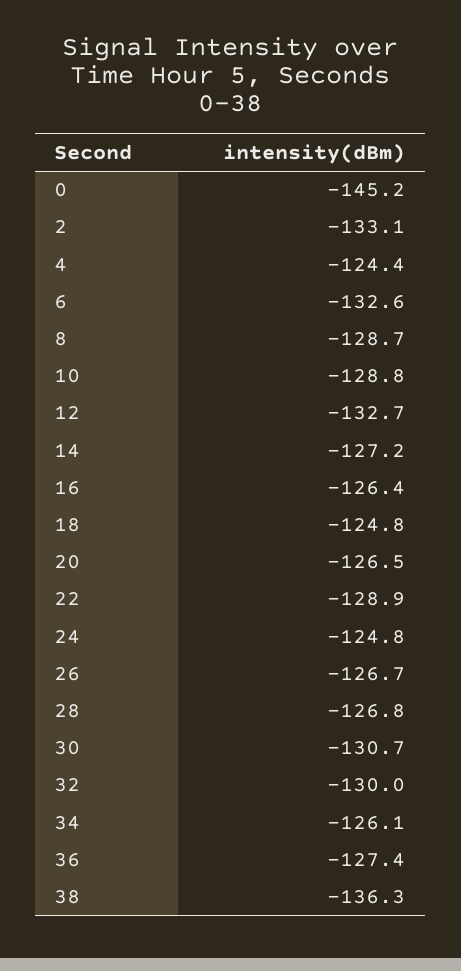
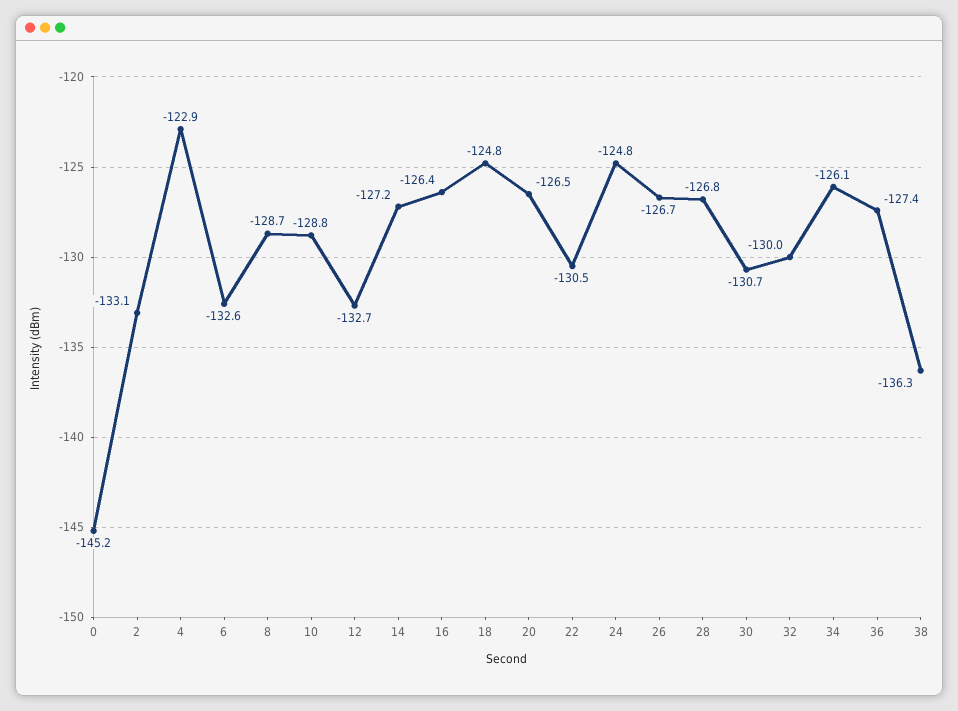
4: -124.4 -> -122.9
22: -128.9 -> -130.5

